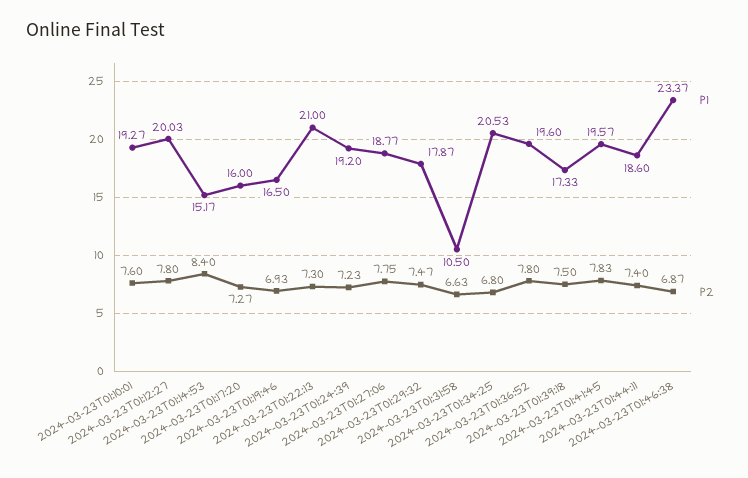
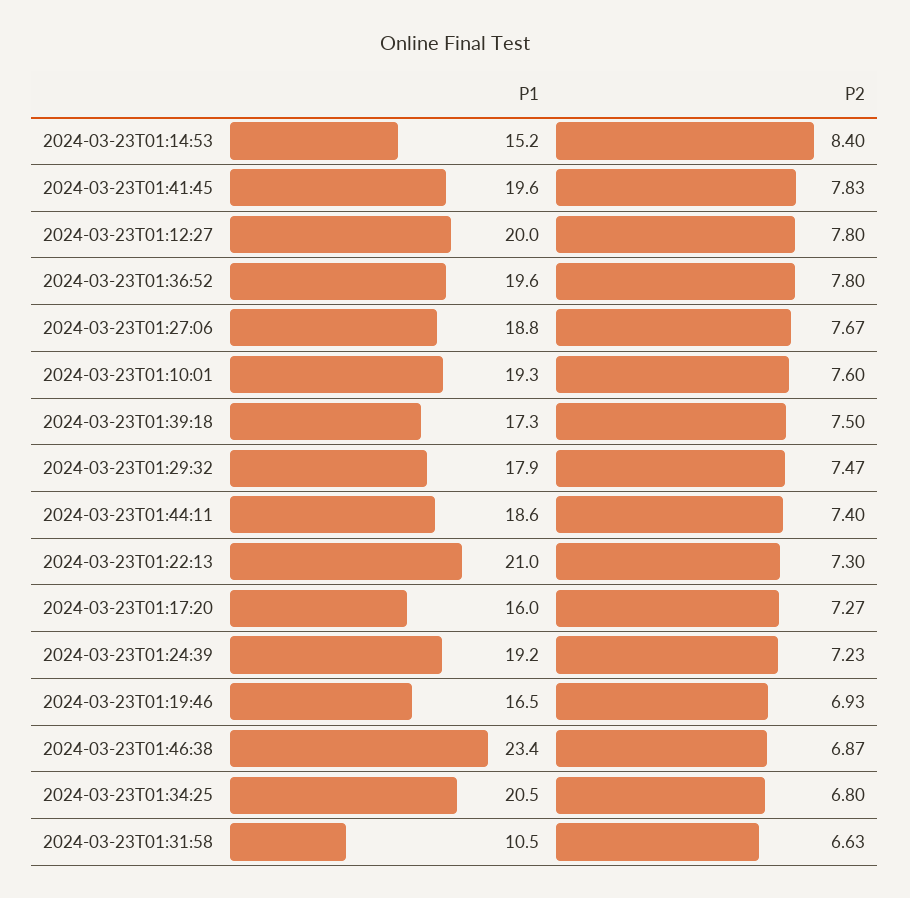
P2, 2024-03-23T01:27:06: 7.75 -> 7.67

